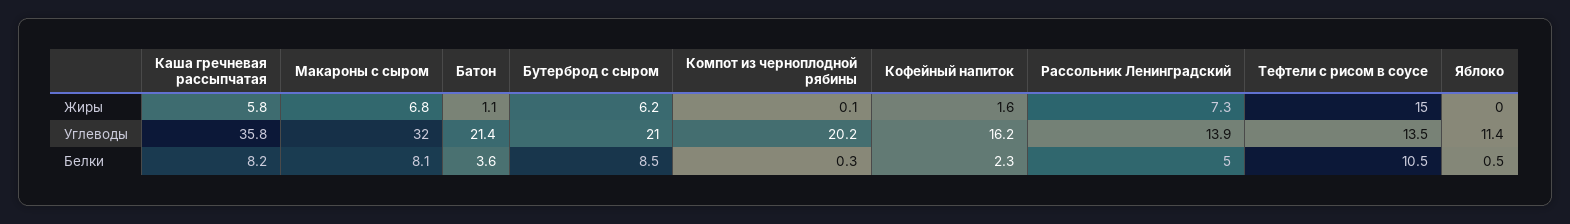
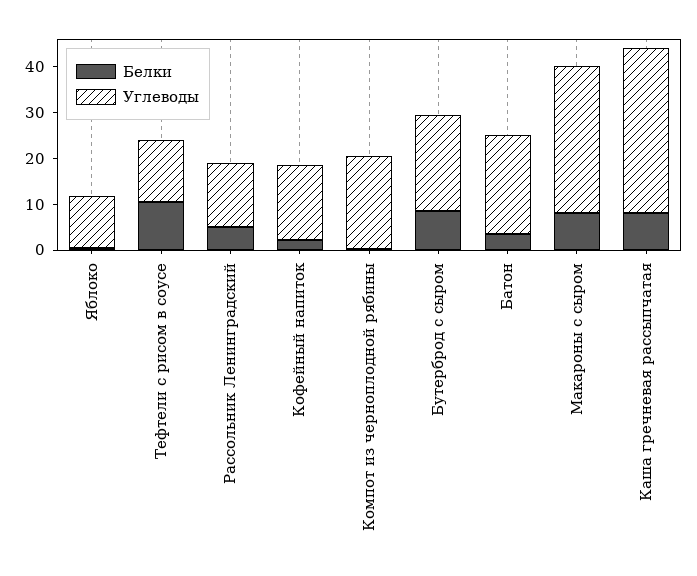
Жиры, Каша гречневая рассыпчатая: 5.8 -> none
Жиры, Макароны с сыром: 6.8 -> none
Жиры, Батон: 1.1 -> none
Жиры, Бутерброд с сыром: 6.2 -> none
Жиры, Компот из черноплодной рябины: 0.1 -> none
Жиры, Кофейный напиток: 1.6 -> none
Жиры, Рассольник Ленинградский: 7.3 -> none
Жиры, Тефтели с рисом в соусе: 15 -> none
Жиры, Яблоко: 0 -> none

